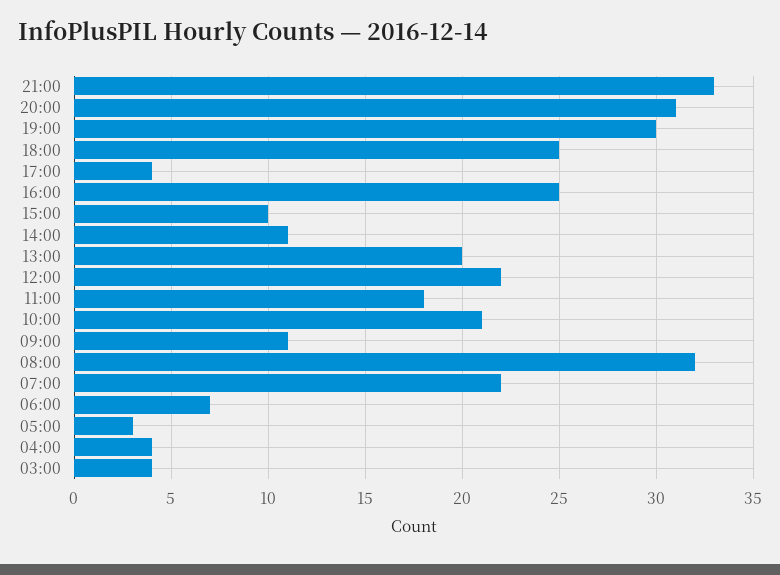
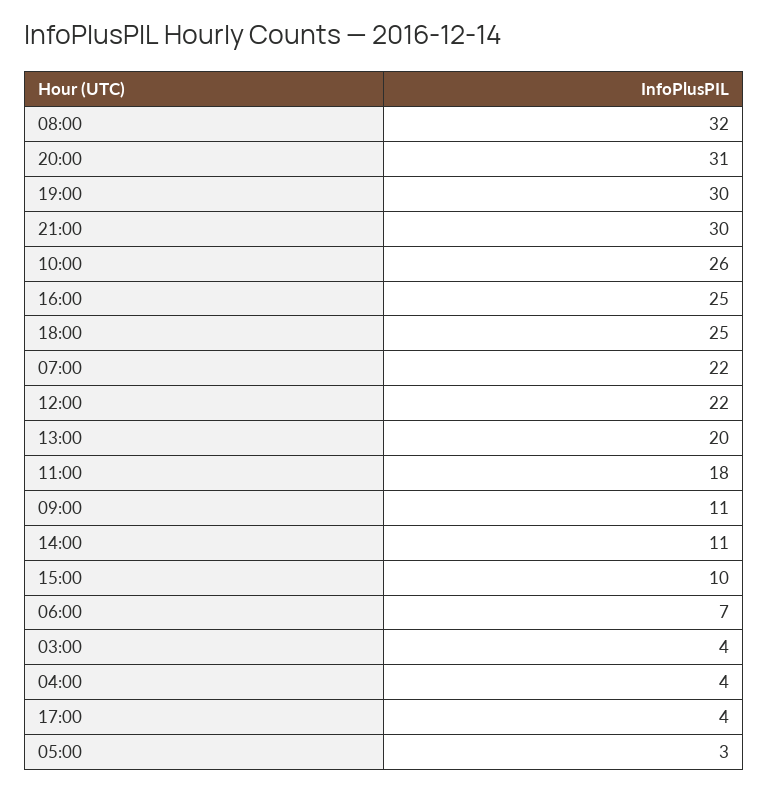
21:00: 33 -> 30
10:00: 21 -> 26

